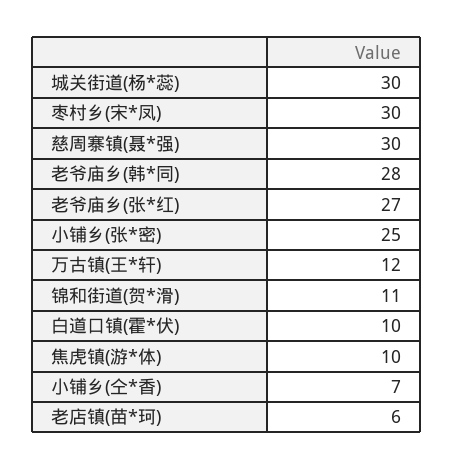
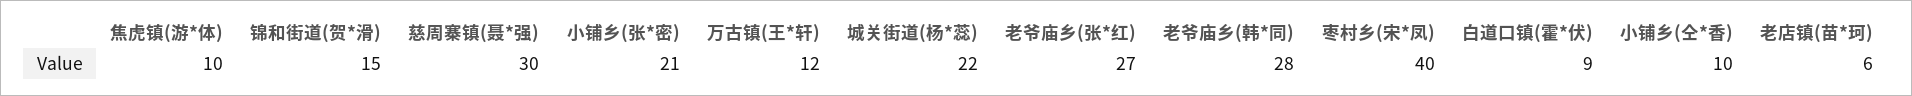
城关街道(杨*蕊): 30 -> 22
枣村乡(宋*凤): 30 -> 40
小铺乡(张*密): 25 -> 21
锦和街道(贺*滑): 11 -> 15
白道口镇(霍*伏): 10 -> 9
小铺乡(仝*香): 7 -> 10

